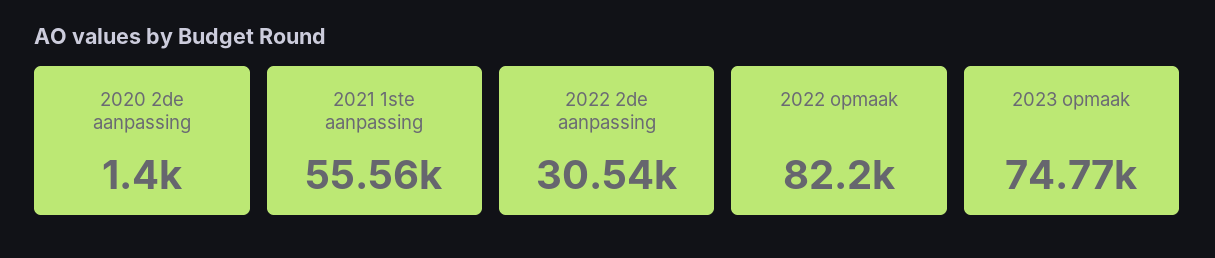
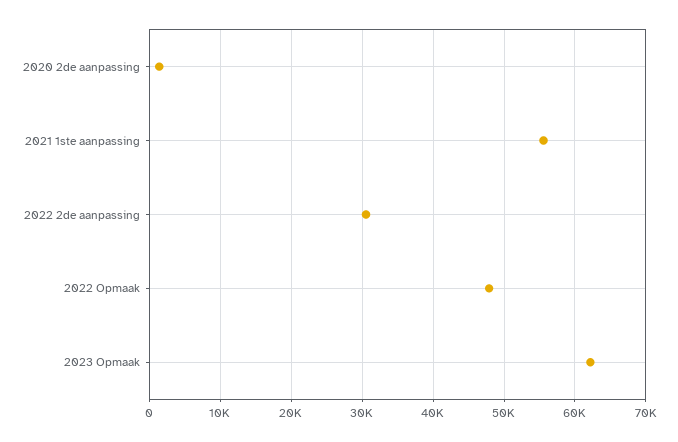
2022 opmaak: 82200 -> 48000
2023 opmaak: 74770 -> 62000

